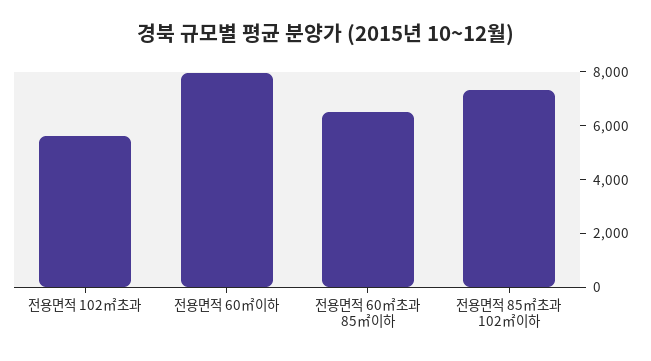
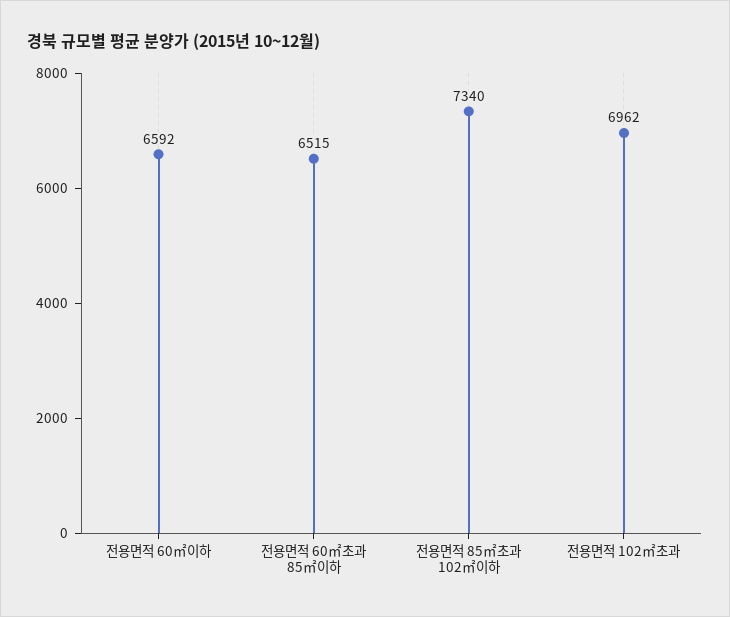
전용면적 102㎡초과: 5500 -> 6962
전용면적 60㎡이하: 8000 -> 6592

